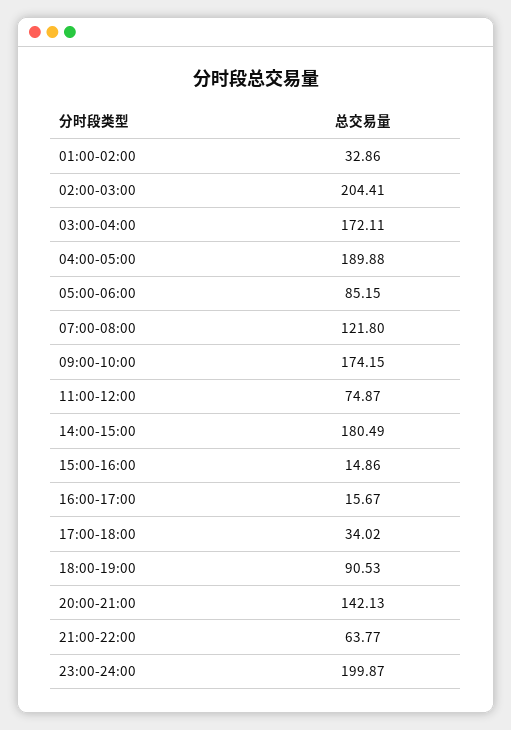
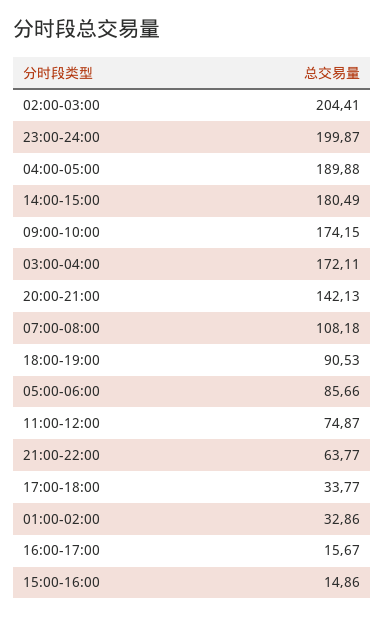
05:00-06:00: 85.15 -> 85.66
07:00-08:00: 121.8 -> 108.18
17:00-18:00: 34.02 -> 33.77

